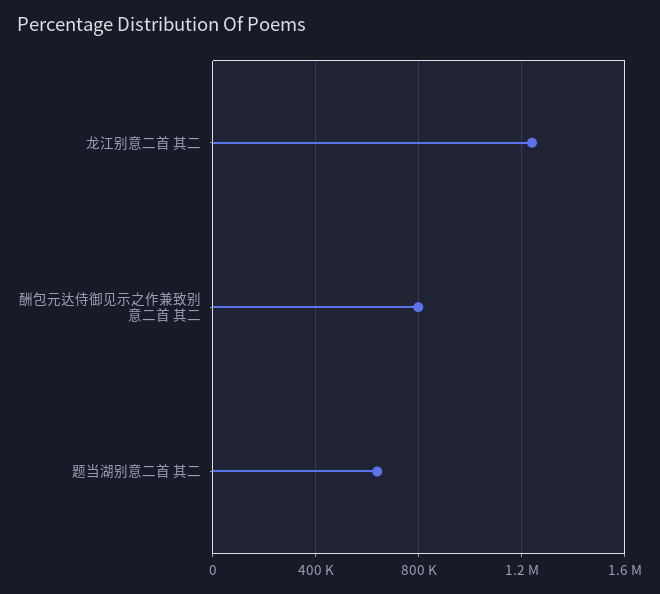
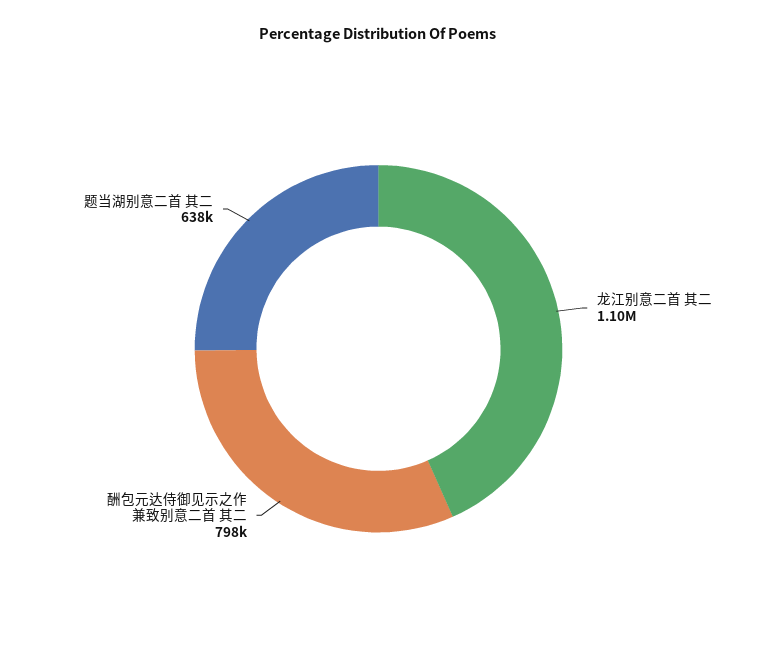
龙江别意二首 其二: 1250000 -> 1100000

